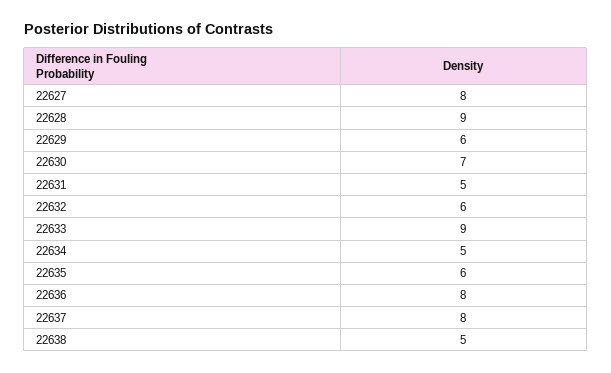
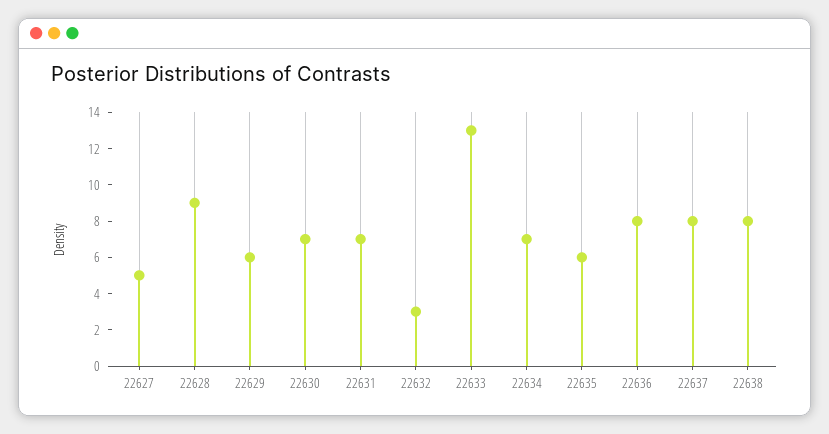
22627: 8 -> 5
22631: 5 -> 7
22632: 6 -> 3
22633: 9 -> 13
22634: 5 -> 7
22638: 5 -> 8

